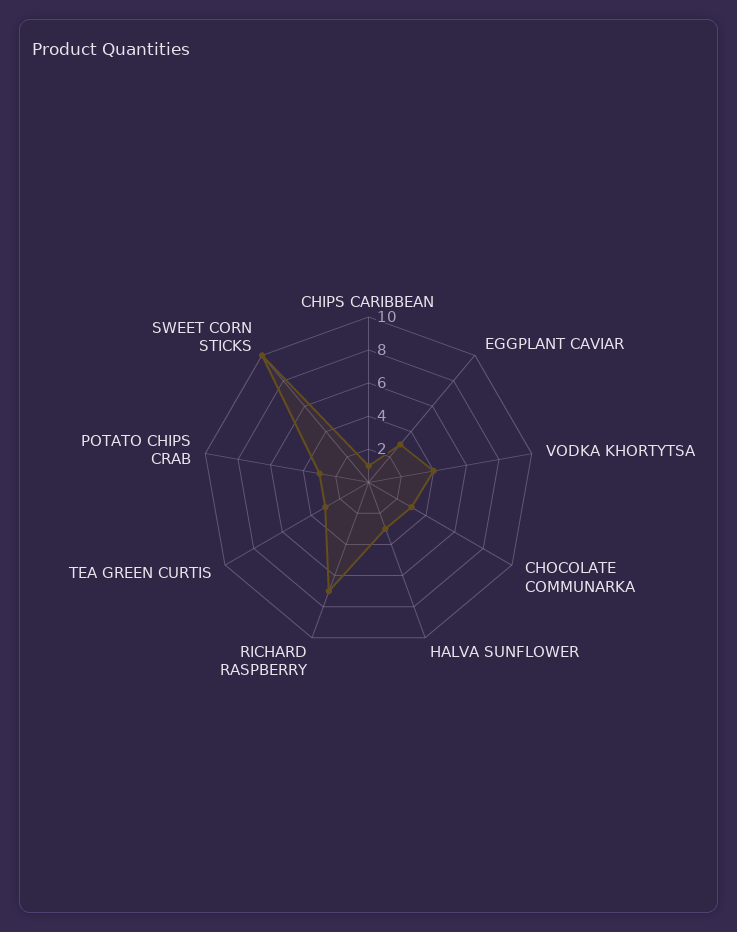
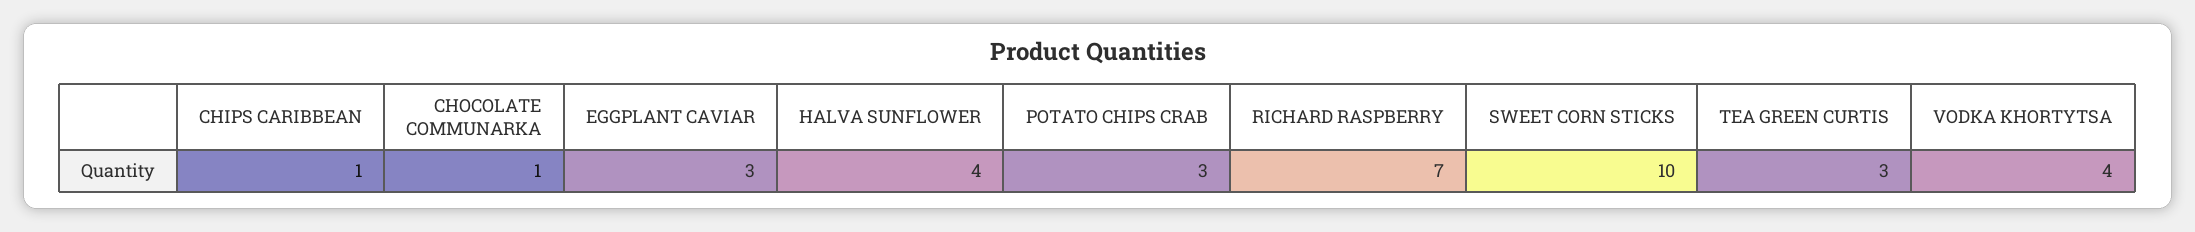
CHOCOLATE COMMUNARKA: 3 -> 1
HALVA SUNFLOWER: 3 -> 4

